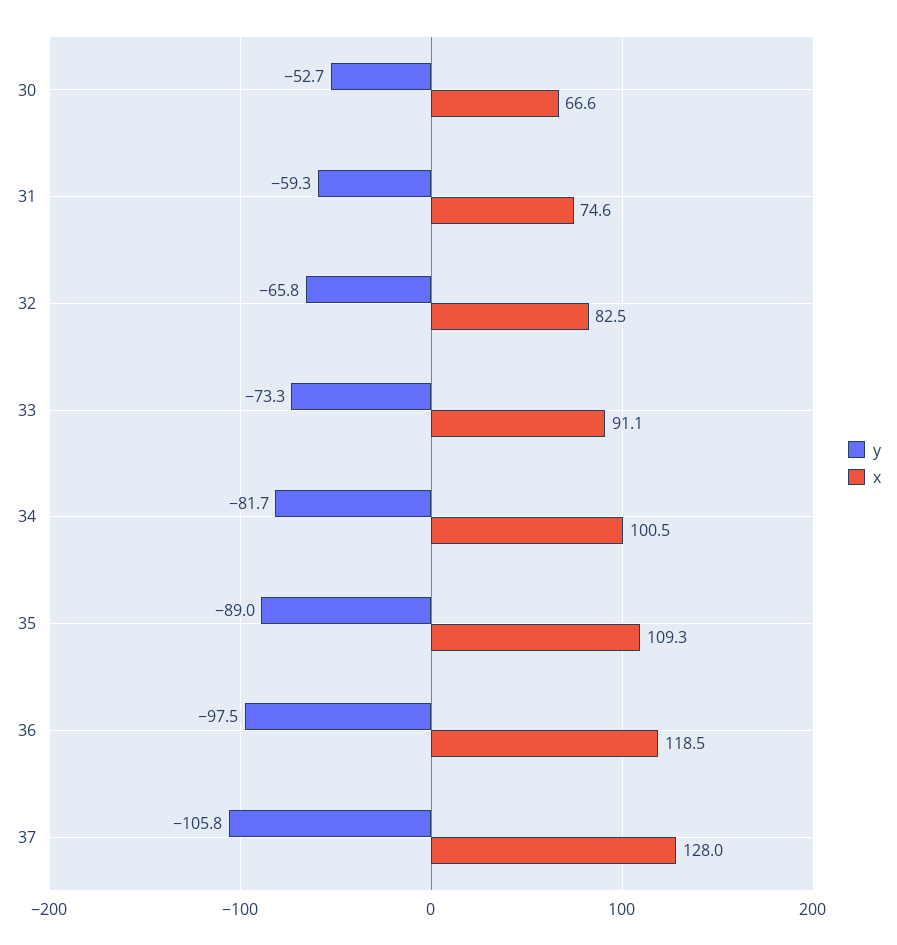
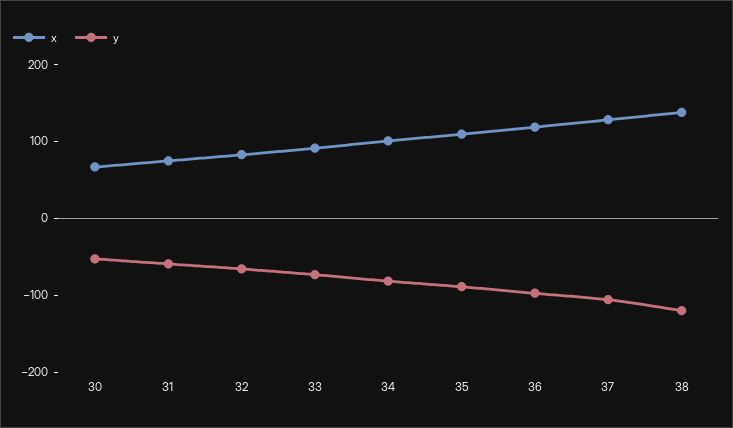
x, 38: none -> 140
y, 38: none -> -120

